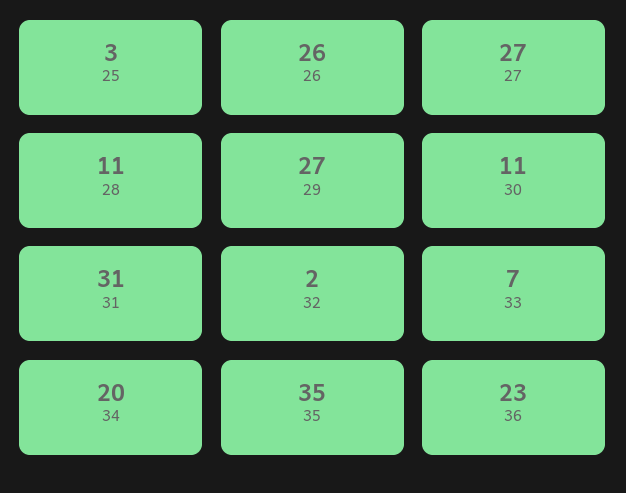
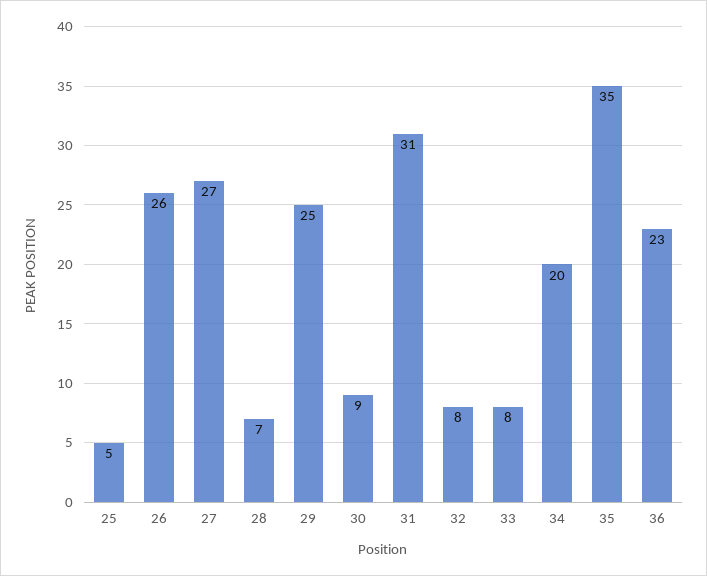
25: 3 -> 5
28: 11 -> 7
29: 27 -> 25
30: 11 -> 9
32: 2 -> 8
33: 7 -> 8

